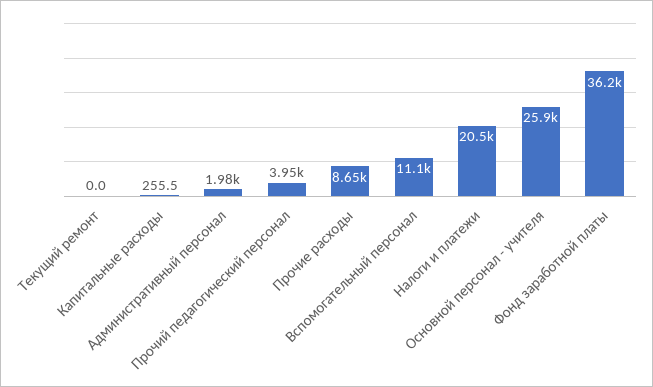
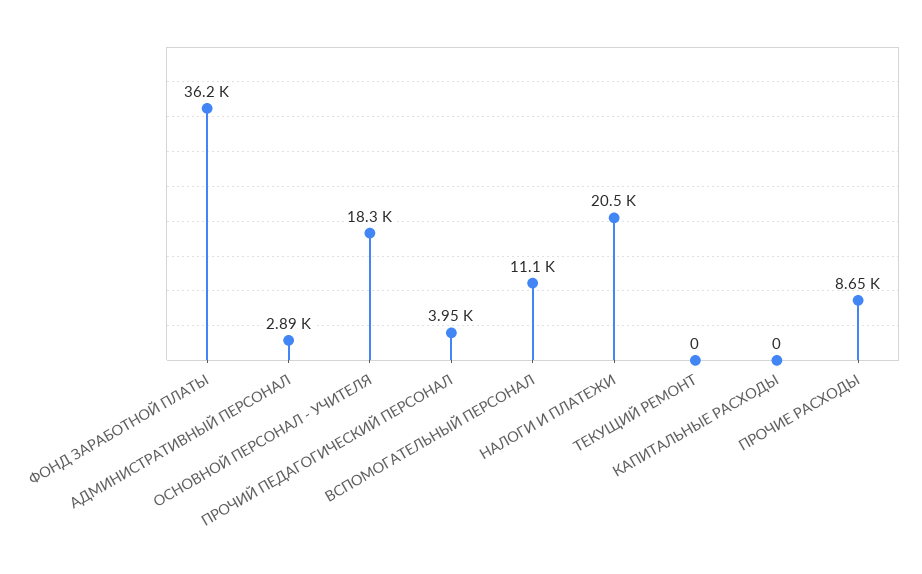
Капитальные расходы: 255.5 -> 0
Административный персонал: 1980 -> 2890
Основной персонал - учителя: 25900 -> 18300

